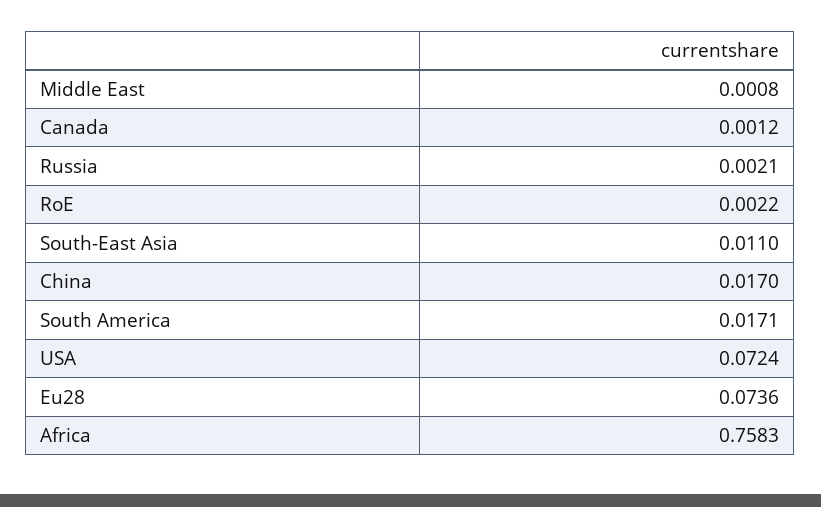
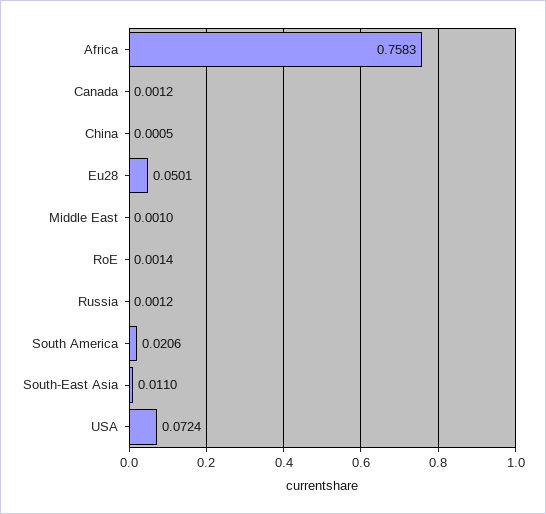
Middle East: 0.0008 -> 0.001
Russia: 0.0021 -> 0.0012
RoE: 0.0022 -> 0.0014
China: 0.017 -> 0.0005
South America: 0.0171 -> 0.0206
Eu28: 0.0736 -> 0.0501

